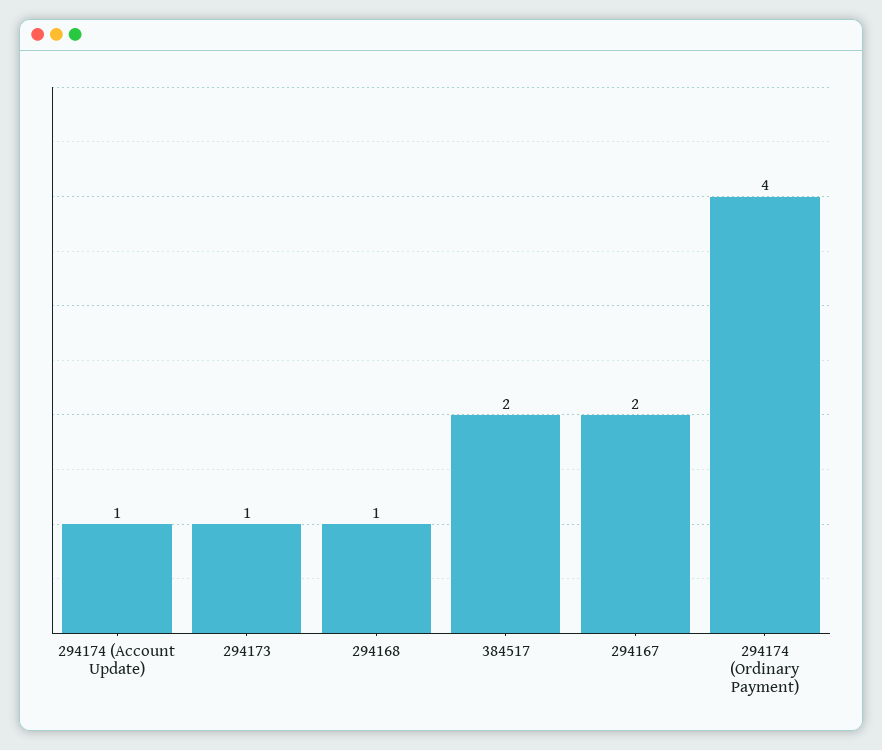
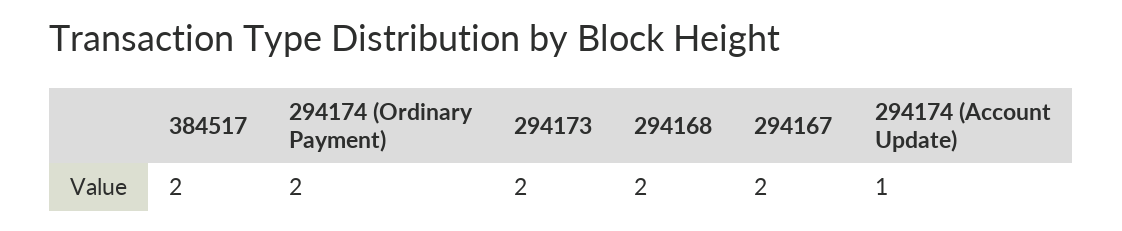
294173: 1 -> 2
294168: 1 -> 2
294174 (Ordinary Payment): 4 -> 2

